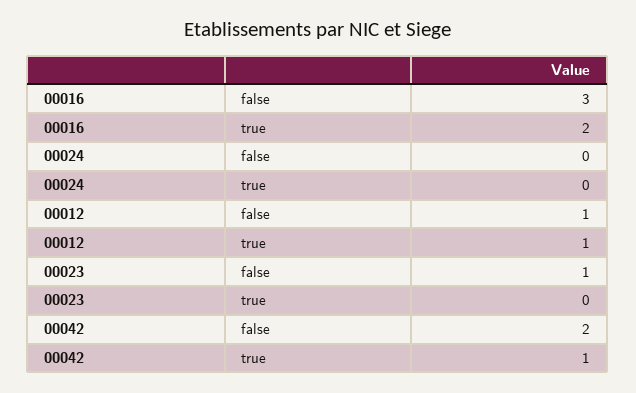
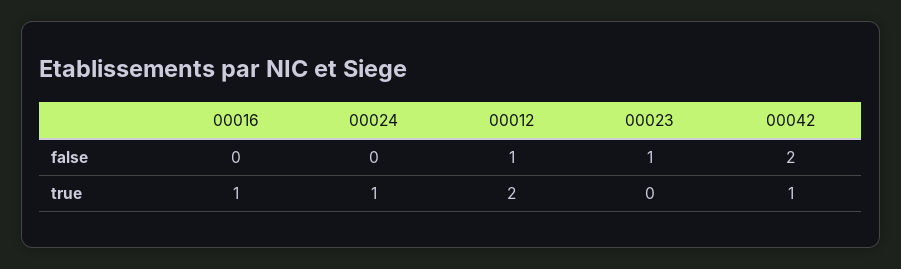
00016, false: 3 -> 0
00016, true: 2 -> 1
00024, true: 0 -> 1
00012, true: 1 -> 2

